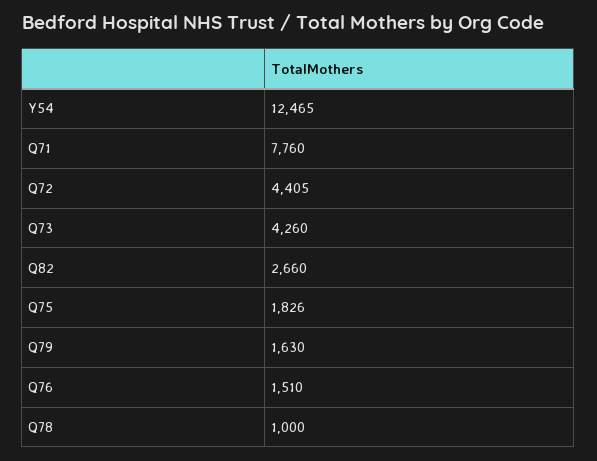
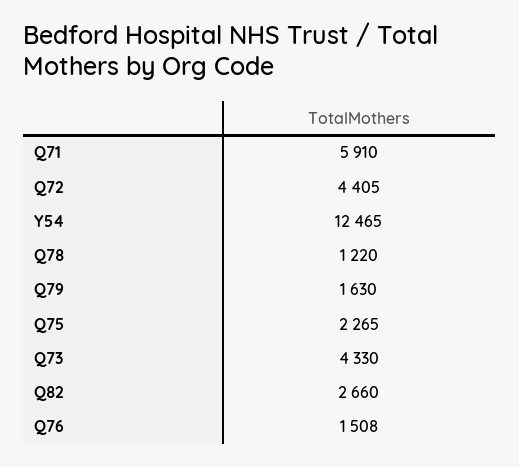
Q71: 7760 -> 5910
Q73: 4260 -> 4330
Q75: 1826 -> 2265
Q76: 1510 -> 1508
Q78: 1000 -> 1220

